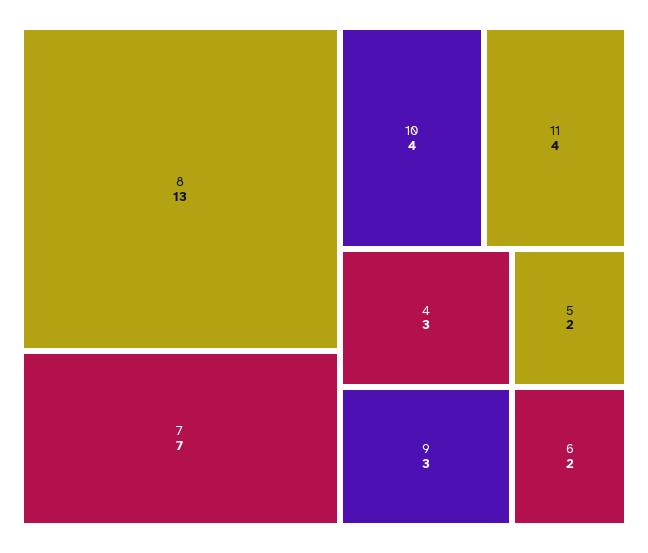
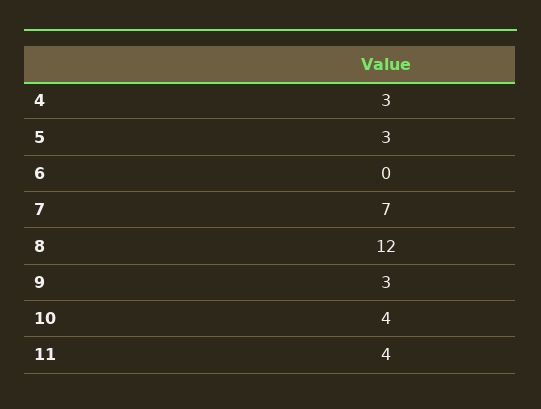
8: 13 -> 12
5: 2 -> 3
6: 2 -> 0

